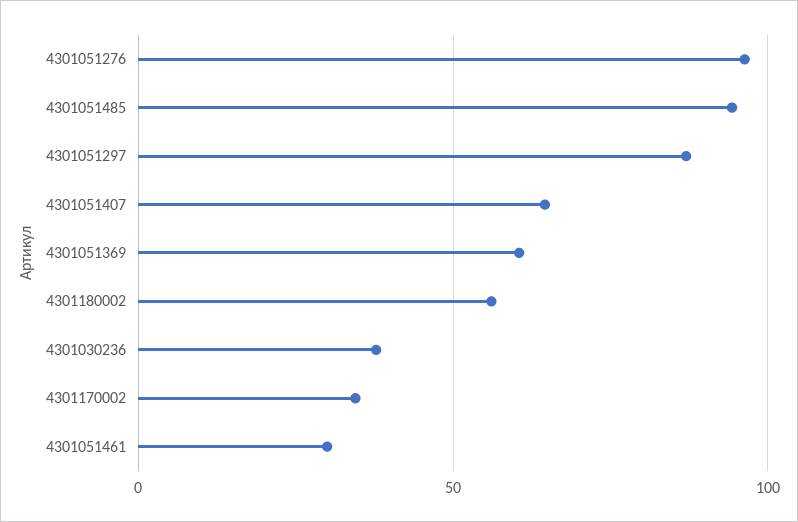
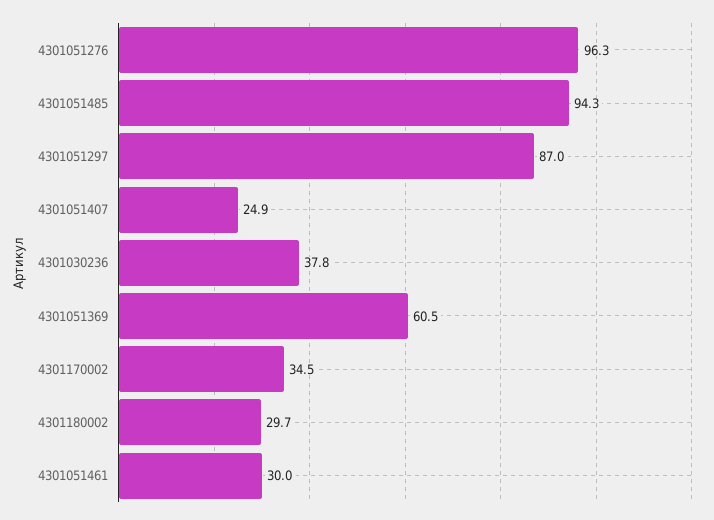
4301051407: 65 -> 24.9
4301180002: 55 -> 29.7

